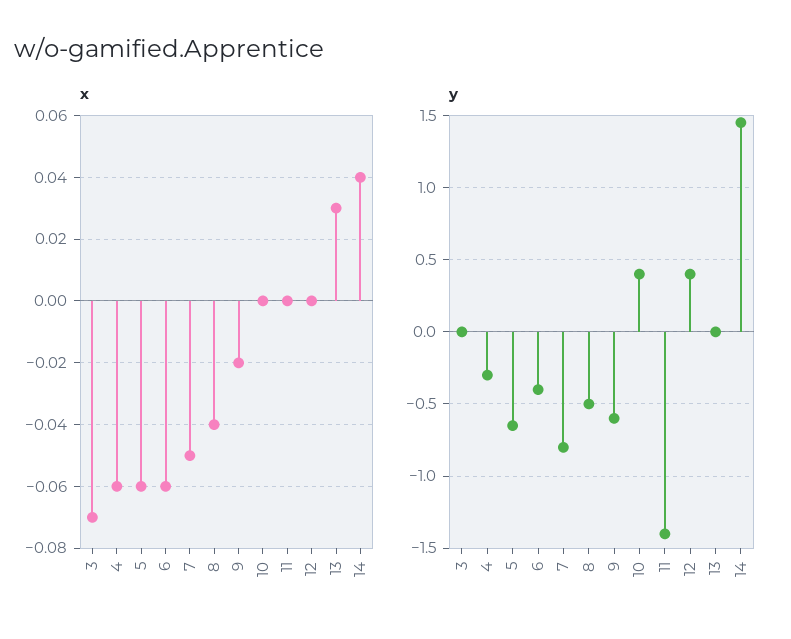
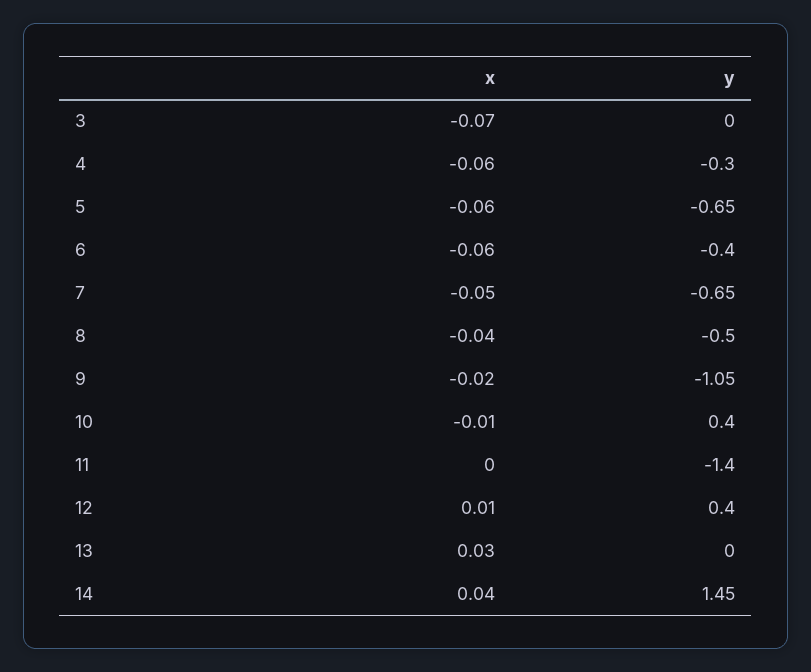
x, 10: 0 -> -0.01
x, 12: 0 -> 0.01
y, 7: -0.8 -> -0.65
y, 9: -0.6 -> -1.05

